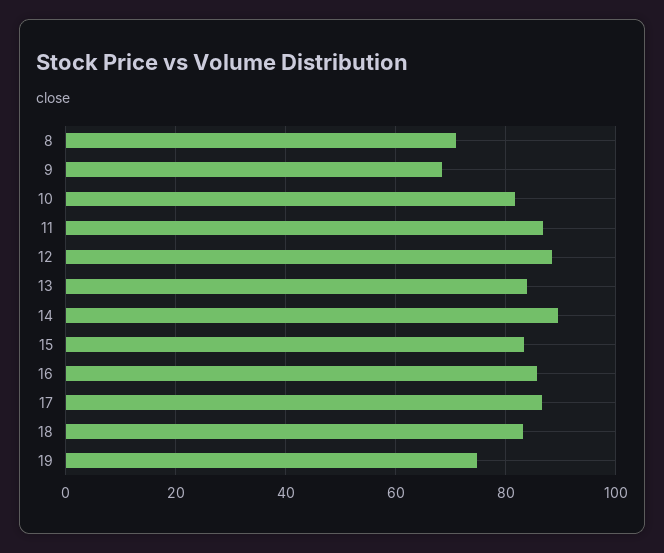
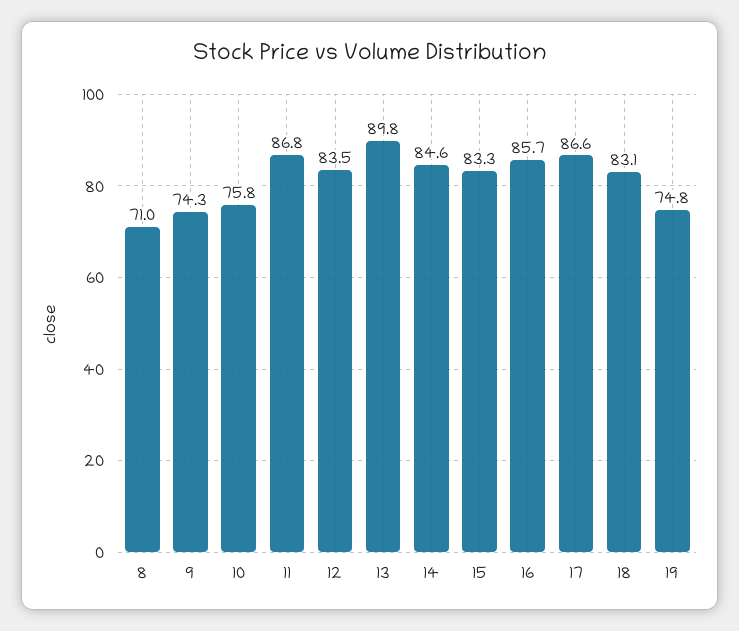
9: 68 -> 74.3
10: 82 -> 75.8
12: 88 -> 83.5
13: 84 -> 89.8
14: 90 -> 84.6

